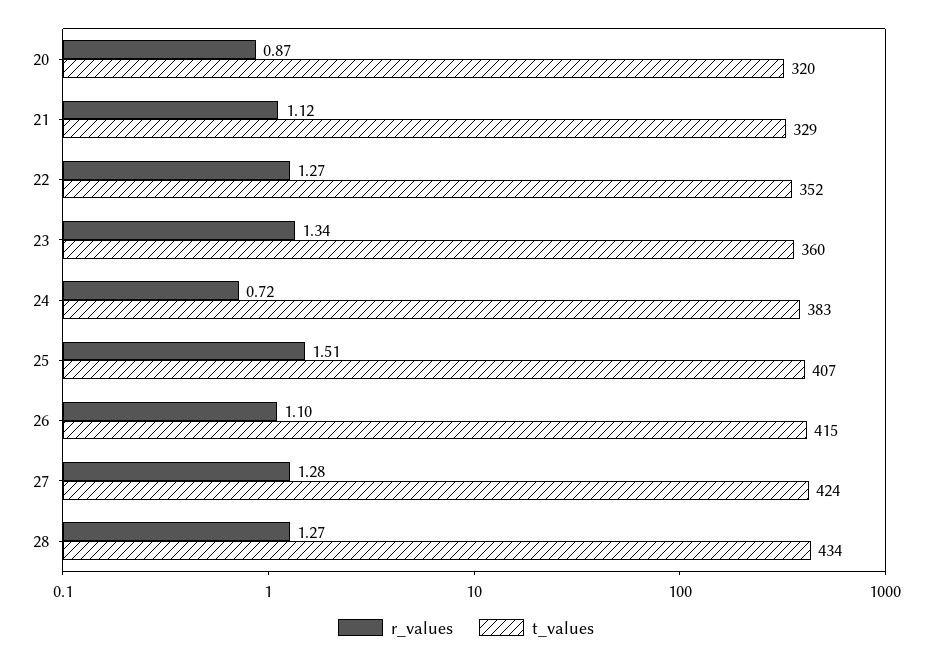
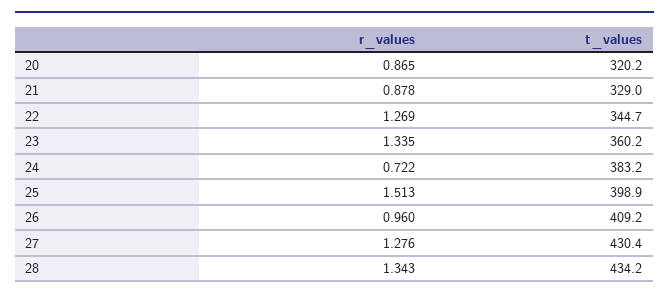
r_values, 21: 1.12 -> 0.878
t_values, 22: 352 -> 344.7
t_values, 25: 407 -> 398.9
r_values, 26: 1.1 -> 0.96
t_values, 26: 415 -> 409.2
t_values, 27: 424 -> 430.4
r_values, 28: 1.27 -> 1.343

